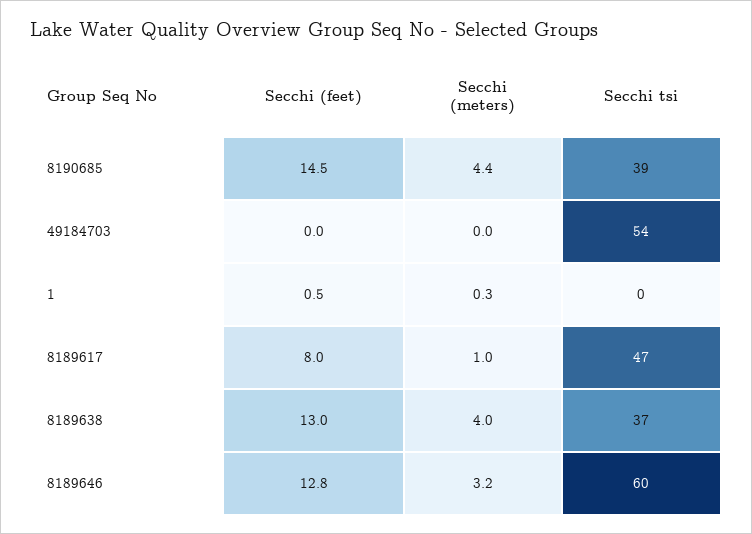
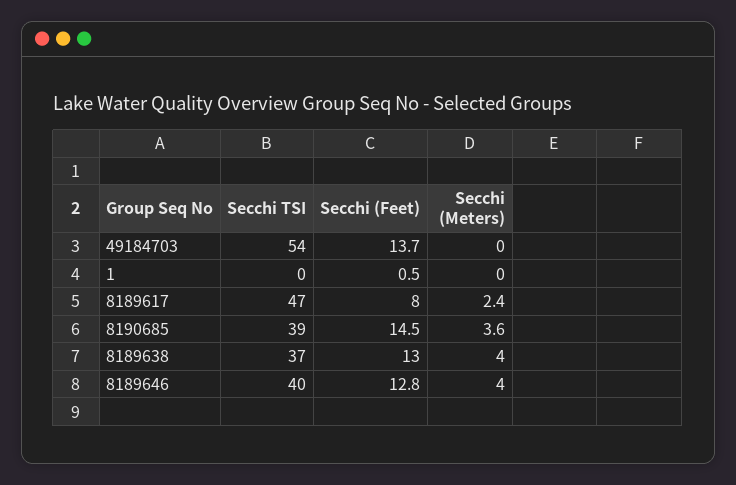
Secchi (meters), 8190685: 4.4 -> 3.6
Secchi (feet), 49184703: 0 -> 13.7
Secchi (meters), 1: 0.3 -> 0
Secchi (meters), 8189617: 1 -> 2.4
Secchi (meters), 8189646: 3.2 -> 4
Secchi tsi, 8189646: 60 -> 40

